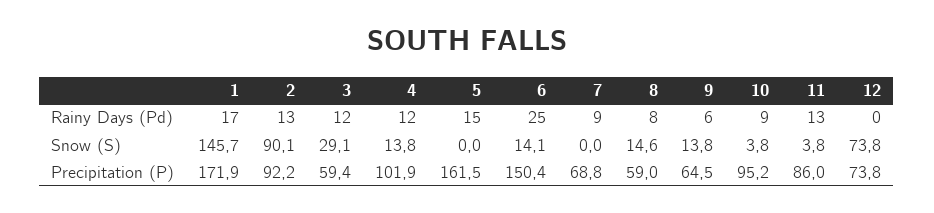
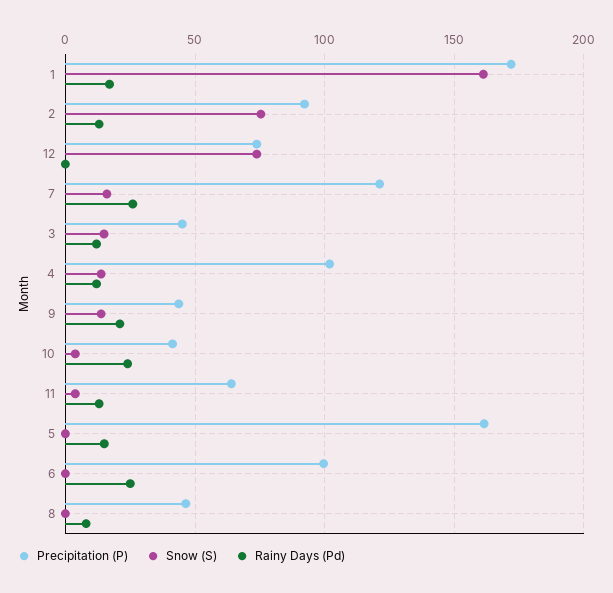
Rainy Days (Pd), 7: 9 -> 25
Rainy Days (Pd), 9: 6 -> 20
Rainy Days (Pd), 10: 9 -> 25
Snow (S), 1: 145.7 -> 160
Snow (S), 2: 90.1 -> 75
Snow (S), 3: 29.1 -> 15
Snow (S), 6: 14.1 -> 0
Snow (S), 7: 0 -> 15
Snow (S), 8: 14.6 -> 0
Precipitation (P), 3: 59.4 -> 45
Precipitation (P), 6: 150.4 -> 100
Precipitation (P), 7: 68.8 -> 120
Precipitation (P), 8: 59 -> 45
Precipitation (P), 9: 64.5 -> 45
Precipitation (P), 10: 95.2 -> 40
Precipitation (P), 11: 86 -> 65

